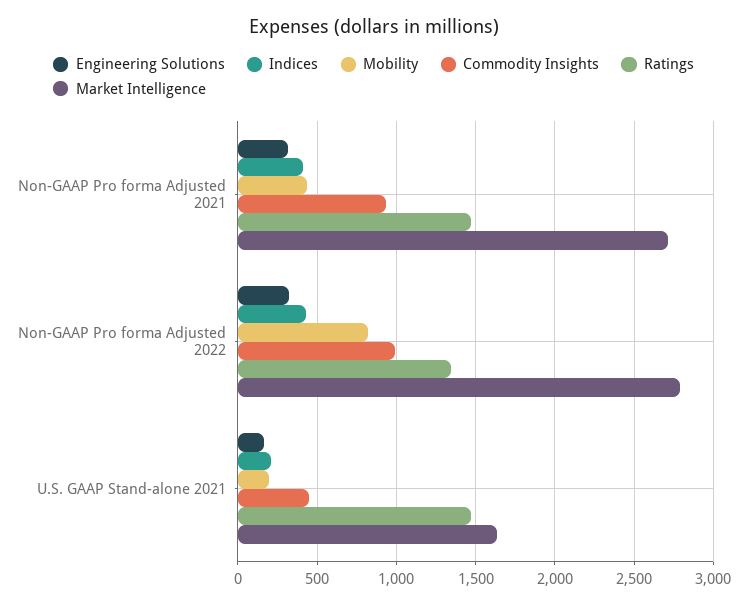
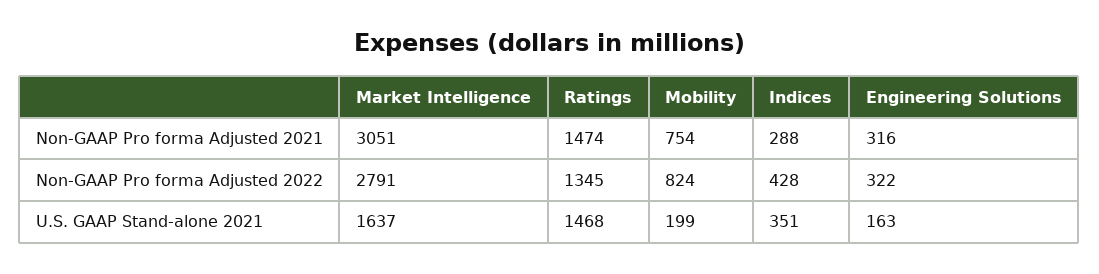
Indices, Non-GAAP Pro forma Adjusted 2021: 400 -> 288
Mobility, Non-GAAP Pro forma Adjusted 2021: 450 -> 754
Commodity Insights, Non-GAAP Pro forma Adjusted 2021: 950 -> none
Market Intelligence, Non-GAAP Pro forma Adjusted 2021: 2700 -> 3051
Commodity Insights, Non-GAAP Pro forma Adjusted 2022: 1000 -> none
Indices, U.S. GAAP Stand-alone 2021: 200 -> 351
Commodity Insights, U.S. GAAP Stand-alone 2021: 450 -> none

